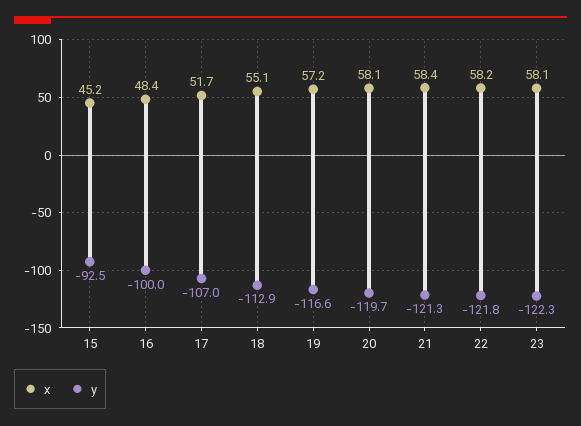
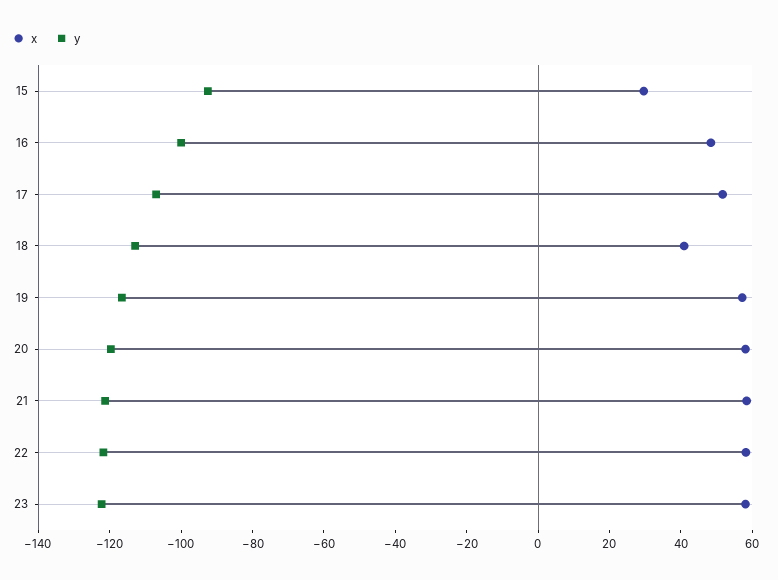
x, 15: 45.2 -> 30
x, 18: 55.1 -> 40

